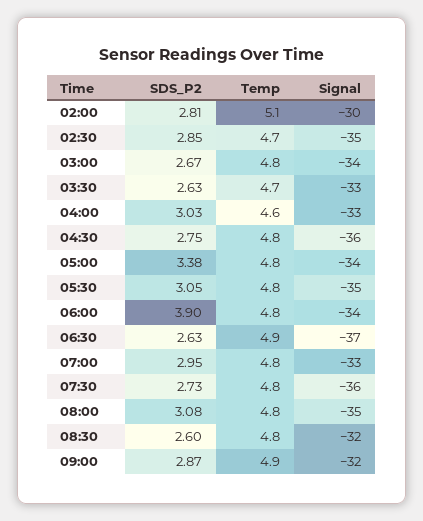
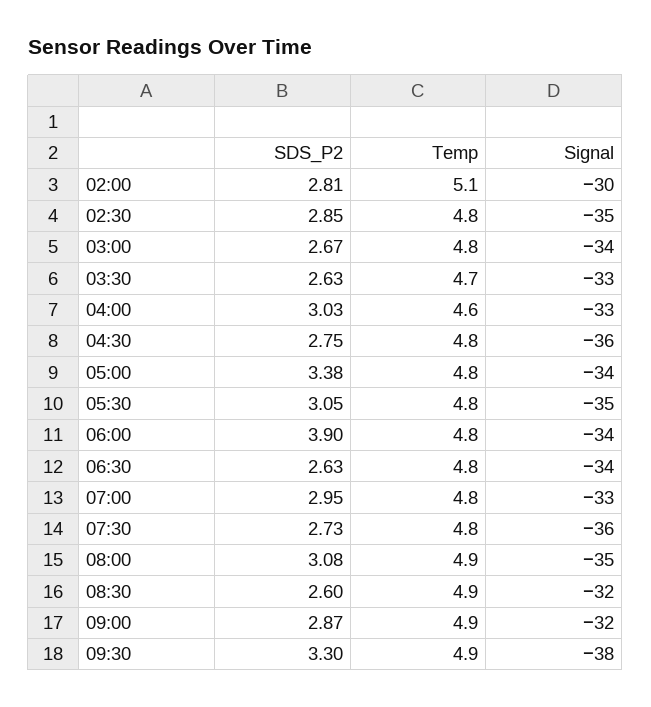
Temp, 02:30: 4.7 -> 4.8
Temp, 06:30: 4.9 -> 4.8
Signal, 06:30: -37 -> -34
Temp, 08:00: 4.8 -> 4.9
Temp, 08:30: 4.8 -> 4.9
SDS_P2, 09:30: none -> 3.3
Temp, 09:30: none -> 4.9
Signal, 09:30: none -> -38

